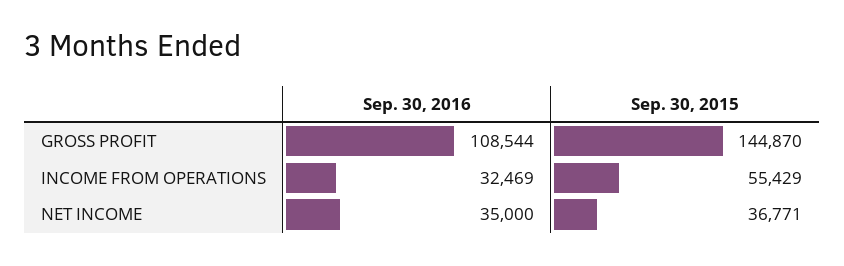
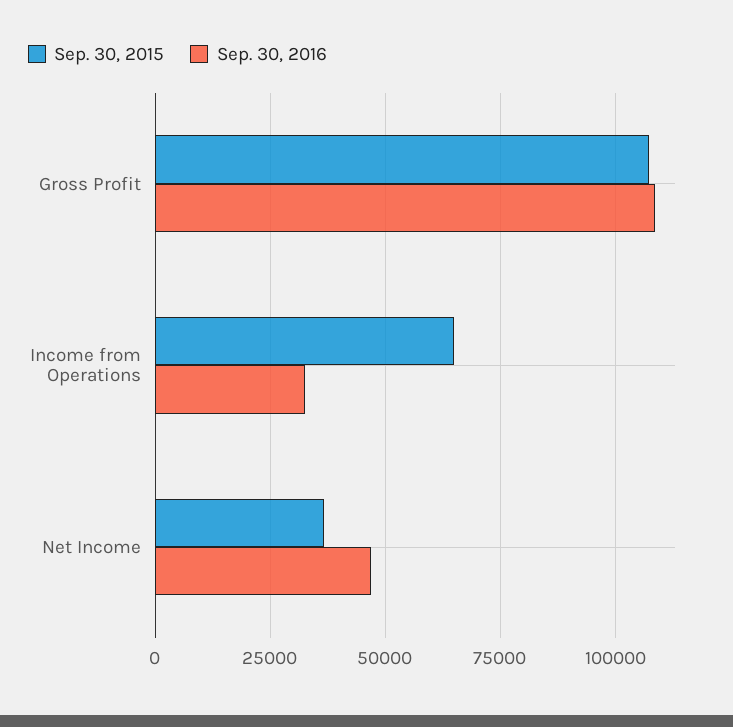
Sep. 30, 2015, GROSS PROFIT: 144870 -> 107500
Sep. 30, 2015, INCOME FROM OPERATIONS: 55429 -> 65000
Sep. 30, 2016, NET INCOME: 35000 -> 47500

